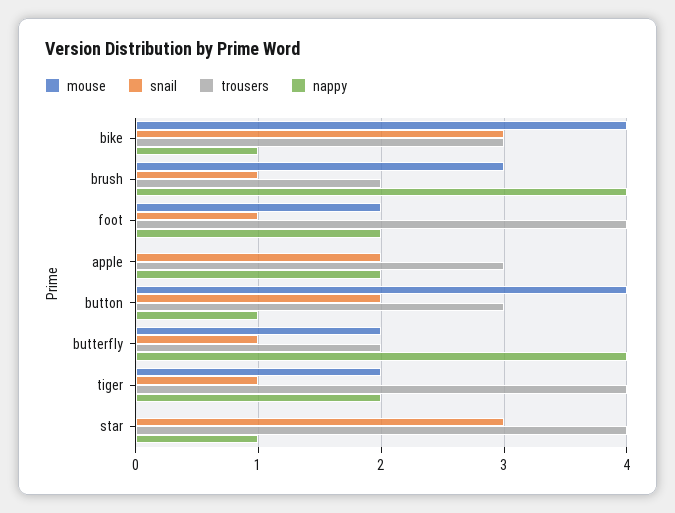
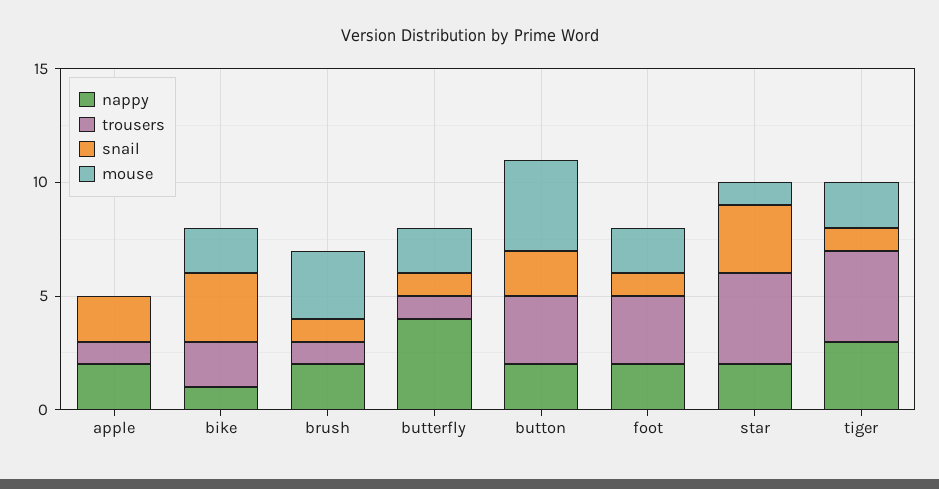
mouse, bike: 4 -> 2
trousers, bike: 3 -> 2
trousers, brush: 2 -> 1
nappy, brush: 4 -> 2
trousers, foot: 4 -> 3
trousers, apple: 3 -> 1
nappy, button: 1 -> 2
trousers, butterfly: 2 -> 1
nappy, tiger: 2 -> 3
mouse, star: 0 -> 1
nappy, star: 1 -> 2

